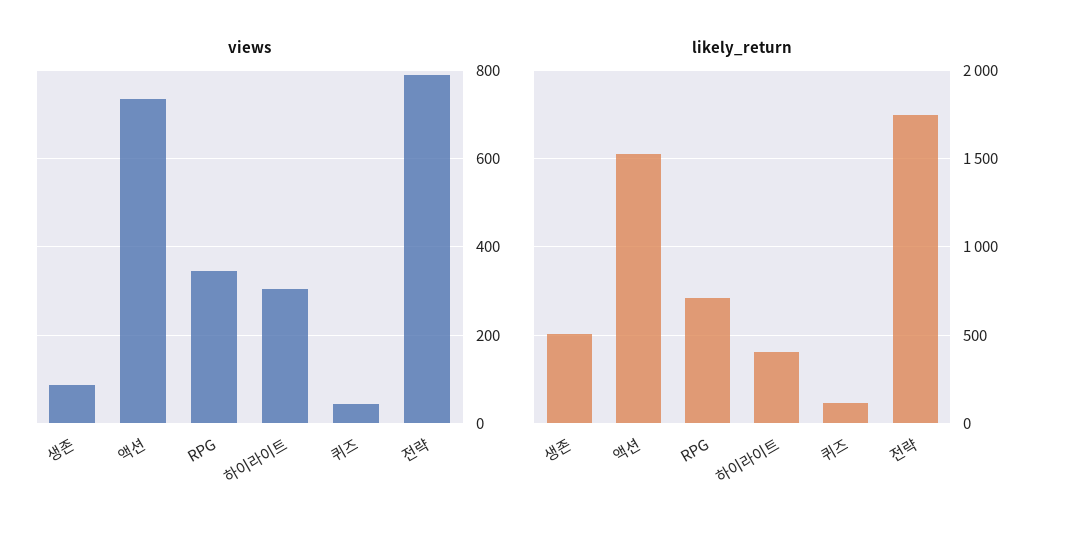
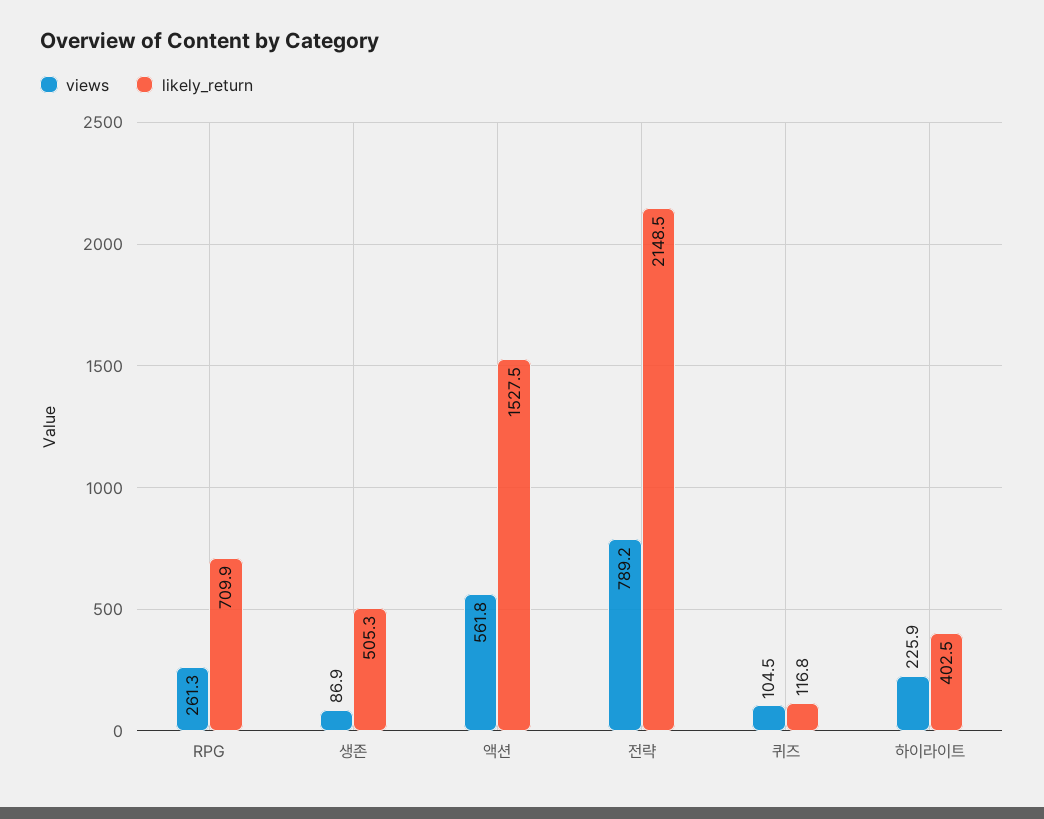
views, 액션: 740 -> 561.8
views, RPG: 340 -> 261.3
views, 하이라이트: 300 -> 225.9
views, 퀴즈: 40 -> 104.5
likely_return, 전략: 1750 -> 2148.5

